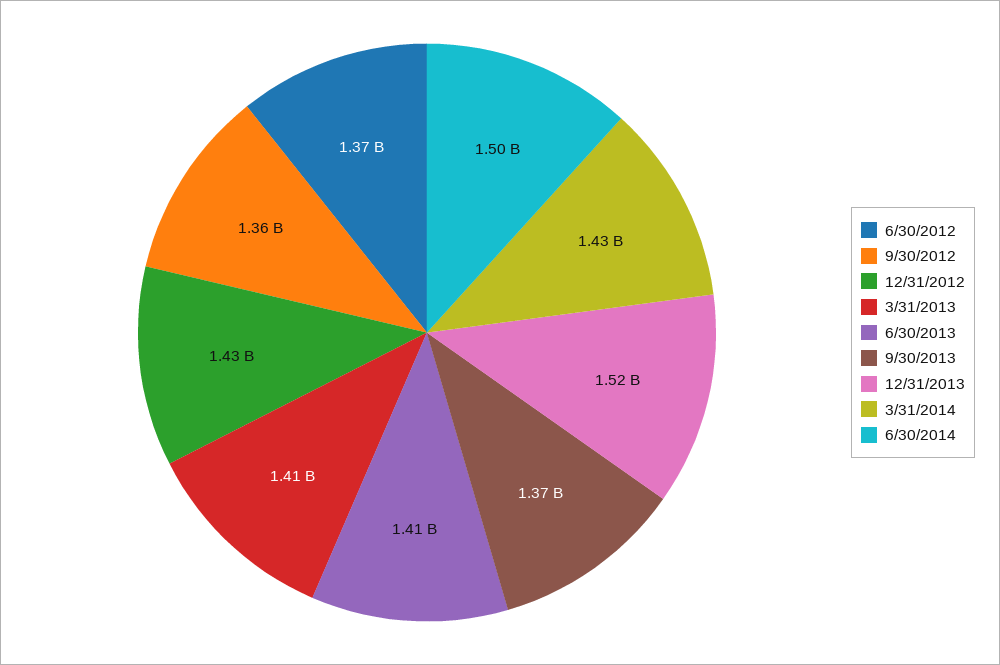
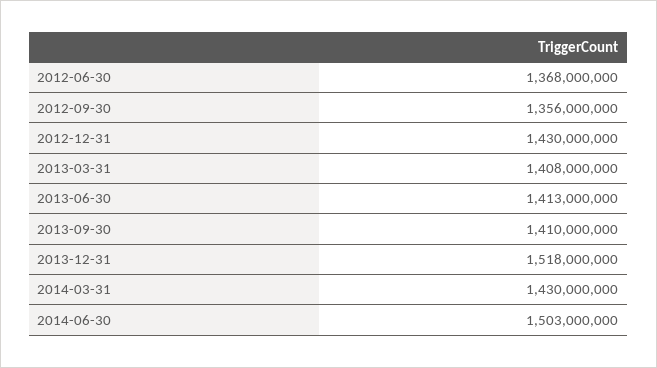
9/30/2013: 1370000000 -> 1410000000

